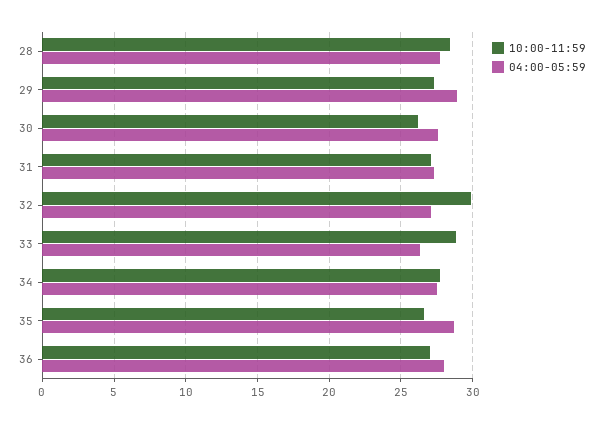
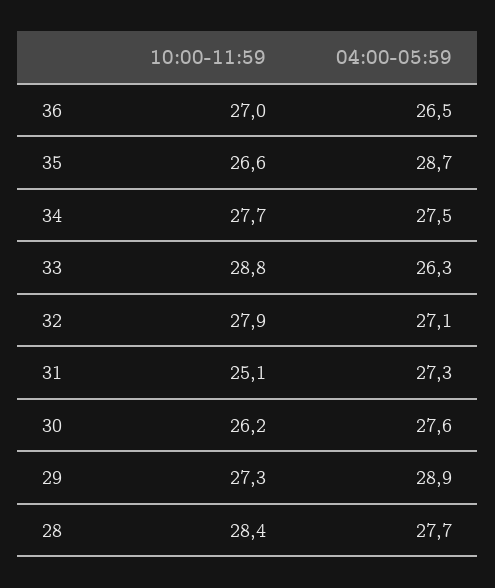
10:00-11:59, 31: 27 -> 25.1
10:00-11:59, 32: 30 -> 27.9
04:00-05:59, 36: 28 -> 26.5

